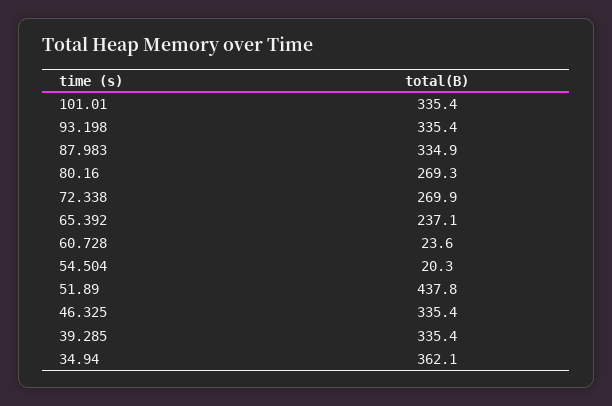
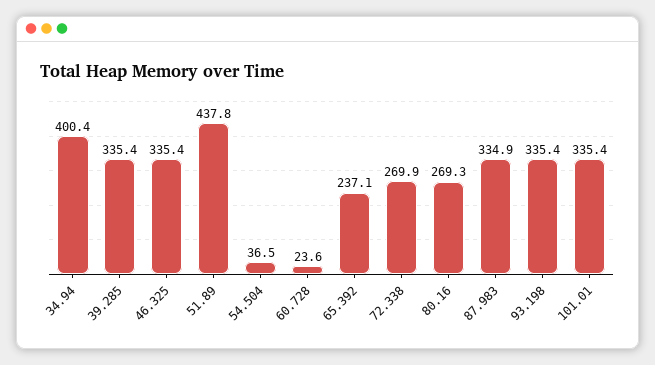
54.504: 20.3 -> 36.5
34.94: 362.1 -> 400.4

